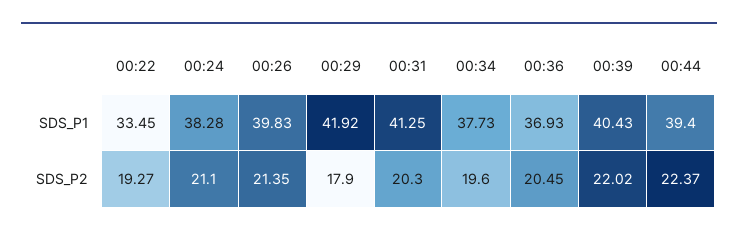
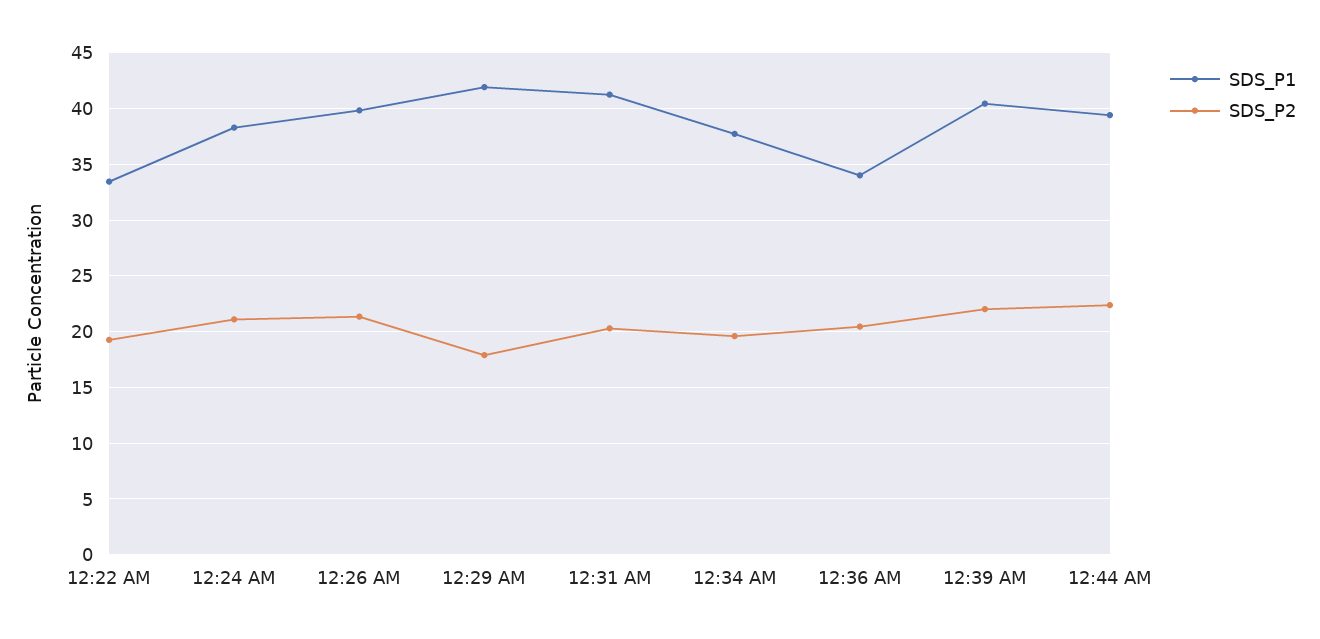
SDS_P1, 00:36: 36.93 -> 34

